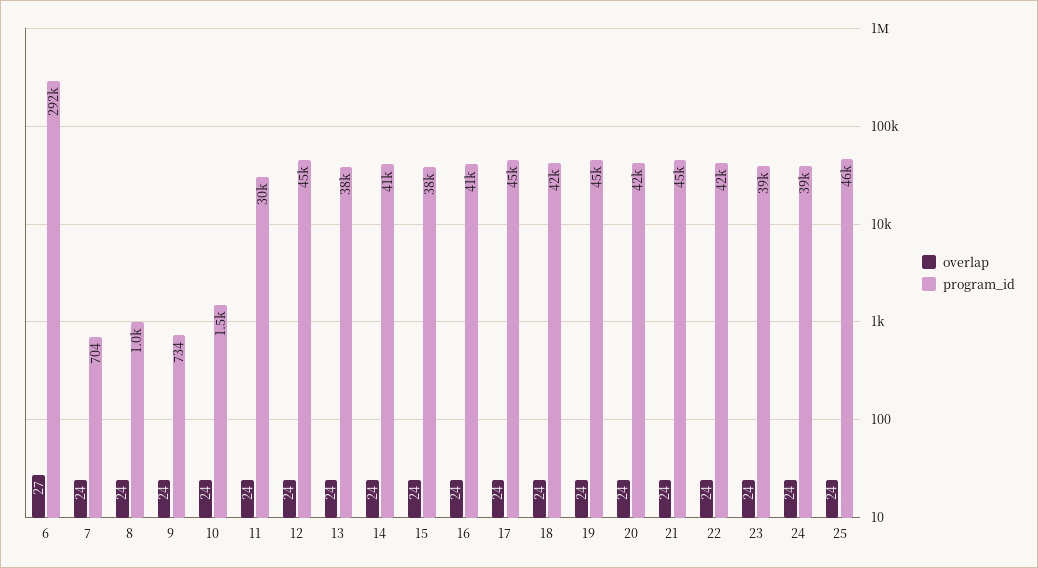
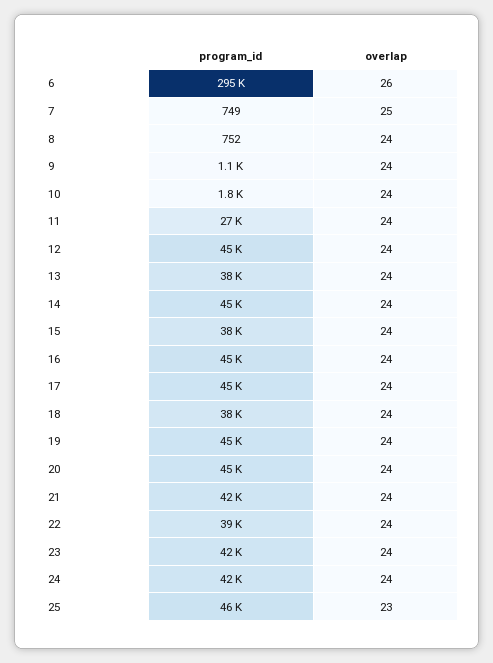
overlap, 6: 27 -> 26
program_id, 6: 292000 -> 295000
overlap, 7: 24 -> 25
program_id, 7: 704 -> 749
program_id, 8: 1000 -> 752
program_id, 9: 734 -> 1100
program_id, 10: 1500 -> 1800
program_id, 11: 30000 -> 27000
program_id, 14: 41000 -> 45000
program_id, 16: 41000 -> 45000
program_id, 18: 42000 -> 38000
program_id, 20: 42000 -> 45000
program_id, 21: 45000 -> 42000
program_id, 22: 42000 -> 39000
program_id, 23: 39000 -> 42000
program_id, 24: 39000 -> 42000
overlap, 25: 24 -> 23

